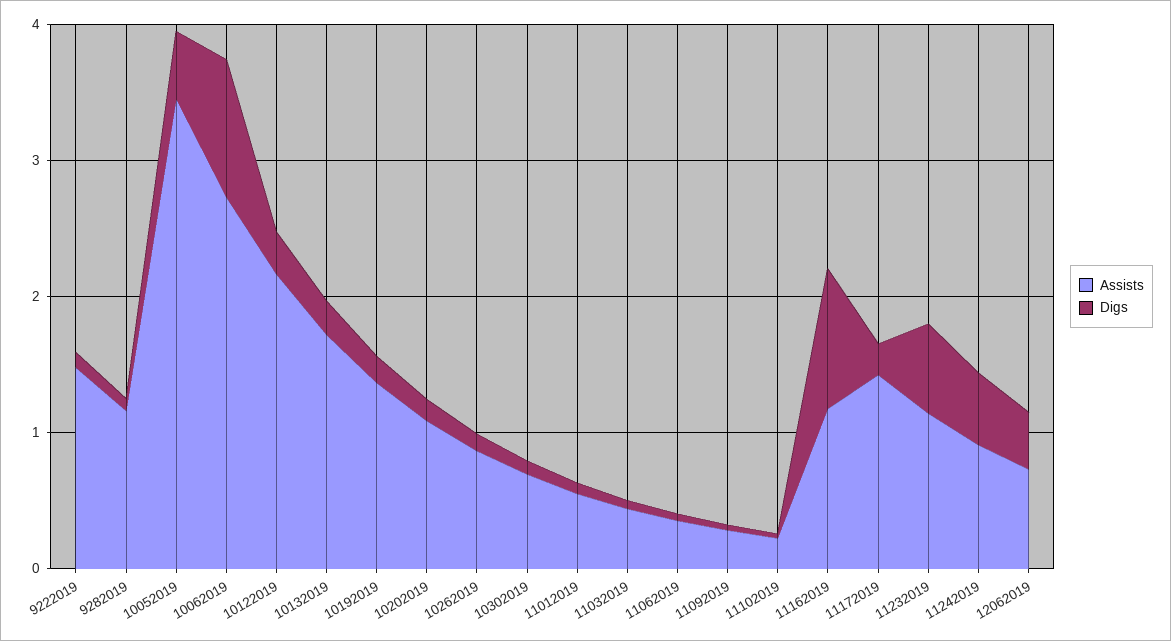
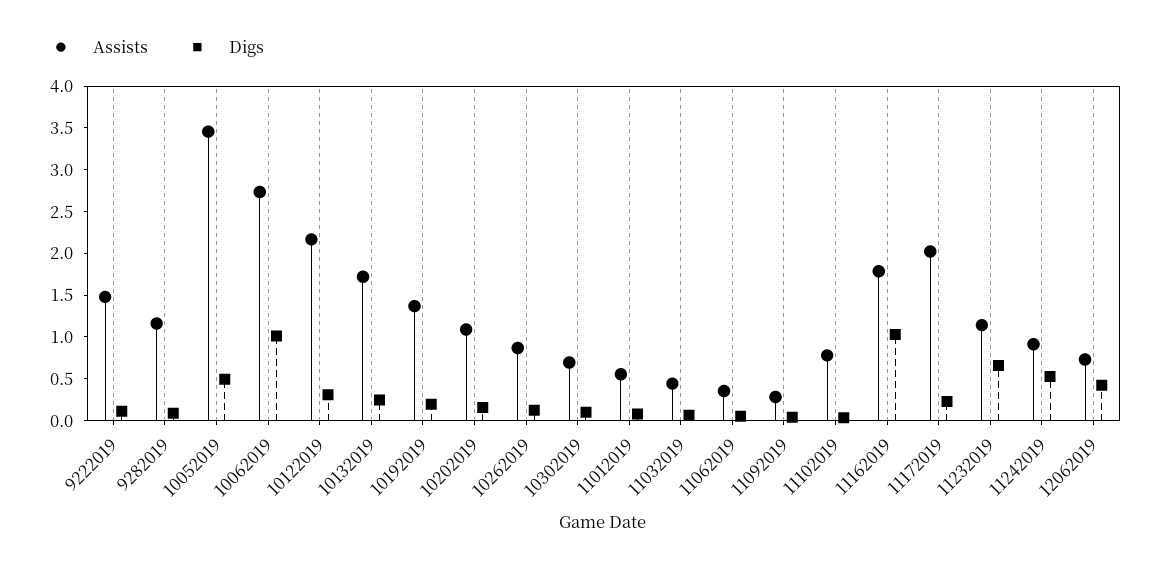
Assists, 11102019: 0.2 -> 0.8
Assists, 11162019: 1.2 -> 1.8
Assists, 11172019: 1.4 -> 2

